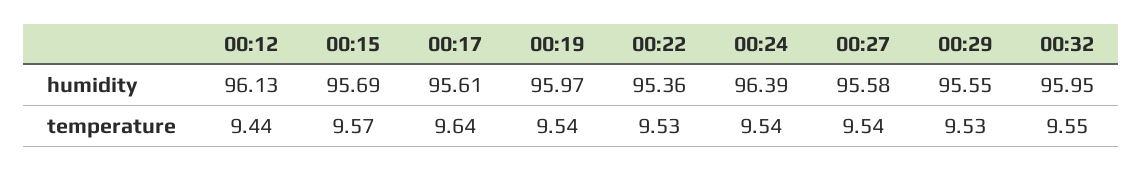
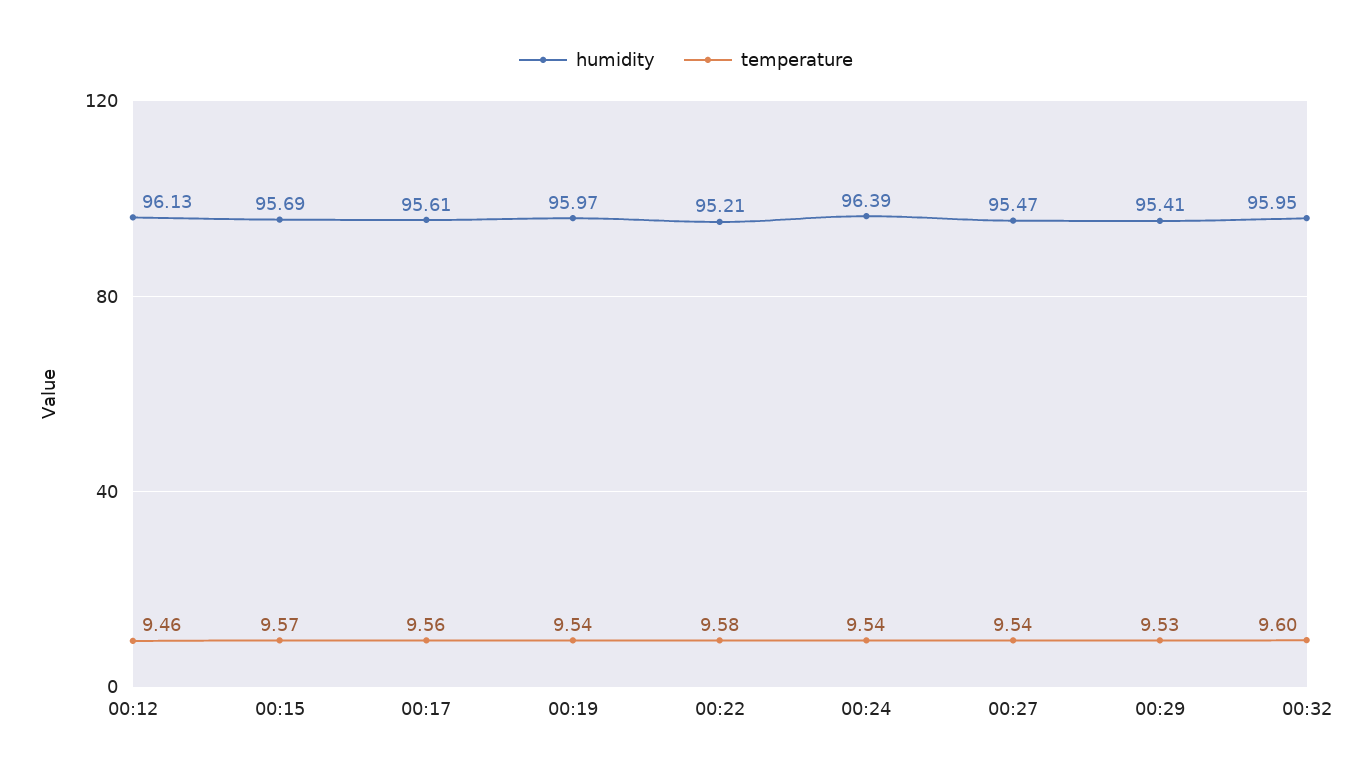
humidity, 00:22: 95.36 -> 95.21
humidity, 00:27: 95.58 -> 95.47
humidity, 00:29: 95.55 -> 95.41
temperature, 00:12: 9.44 -> 9.46
temperature, 00:17: 9.64 -> 9.56
temperature, 00:22: 9.53 -> 9.58
temperature, 00:32: 9.55 -> 9.6

